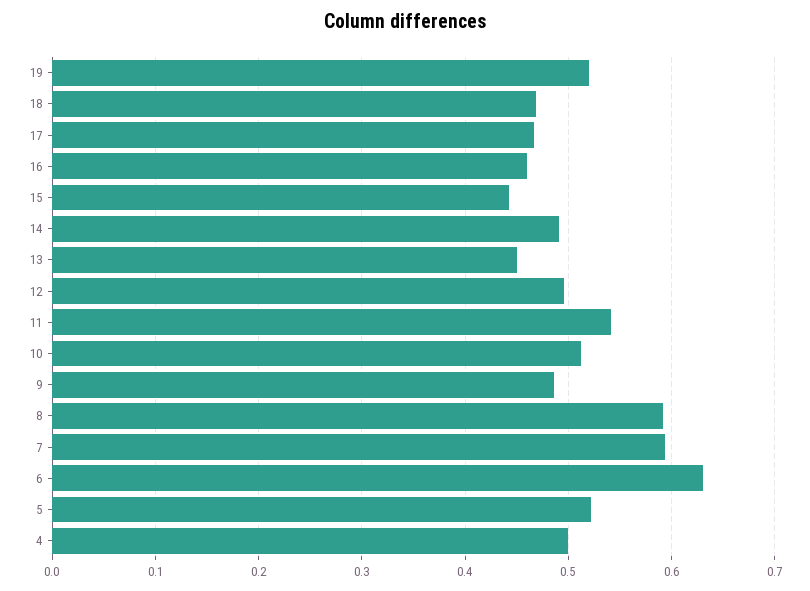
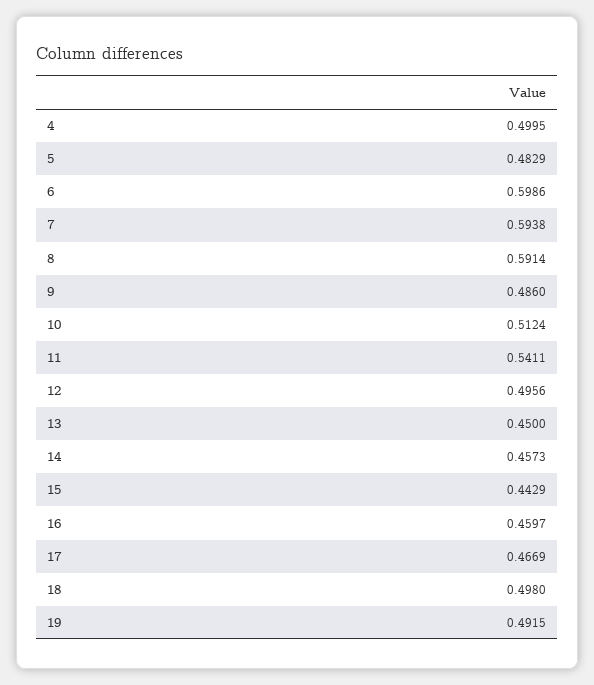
19: 0.52 -> 0.4915
18: 0.47 -> 0.498
14: 0.49 -> 0.4573
6: 0.63 -> 0.5986
5: 0.52 -> 0.4829

